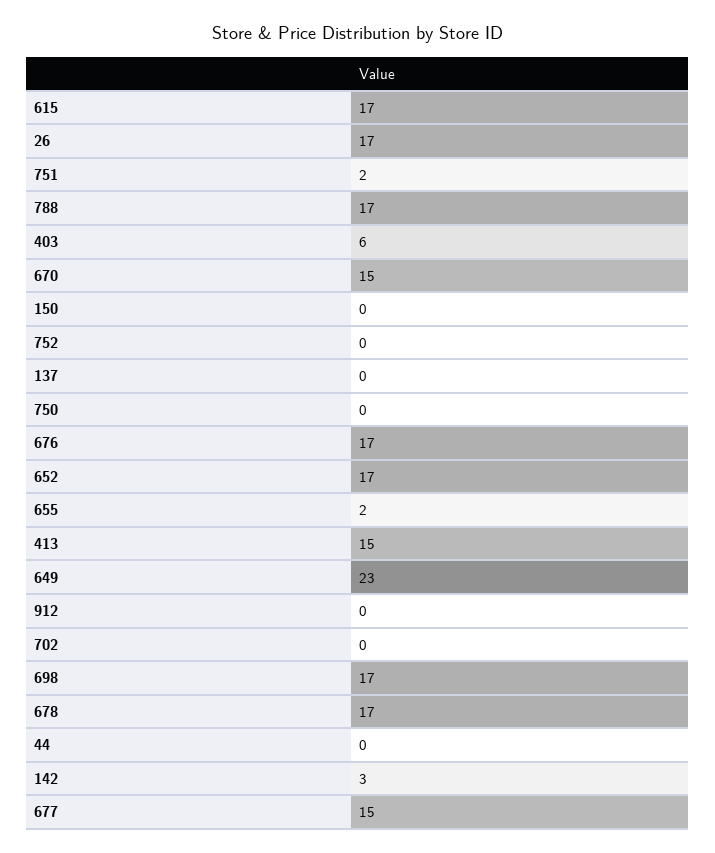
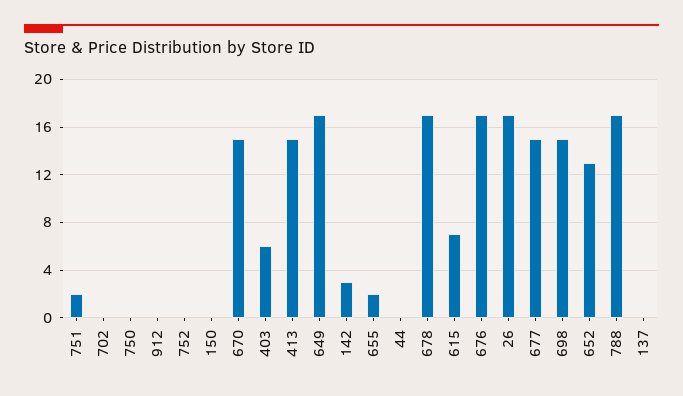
615: 17 -> 7
652: 17 -> 13
649: 23 -> 17
698: 17 -> 15

